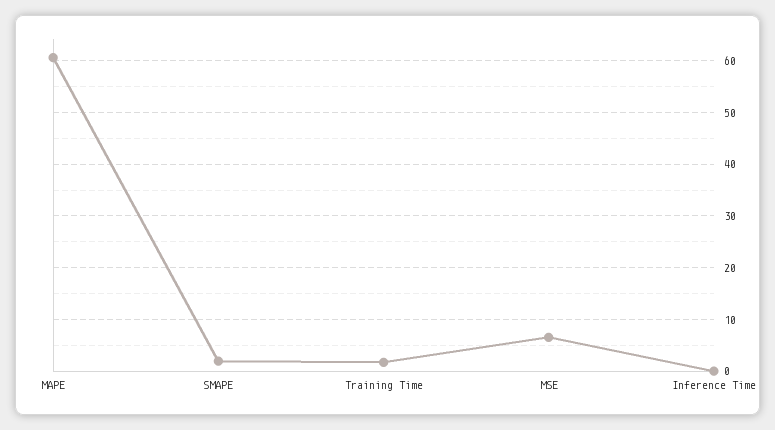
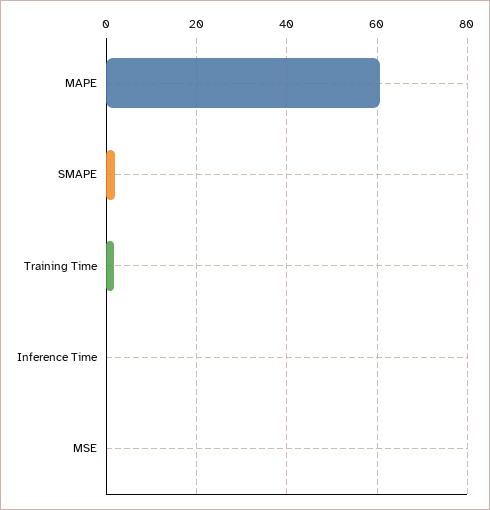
MSE: 6 -> 0

